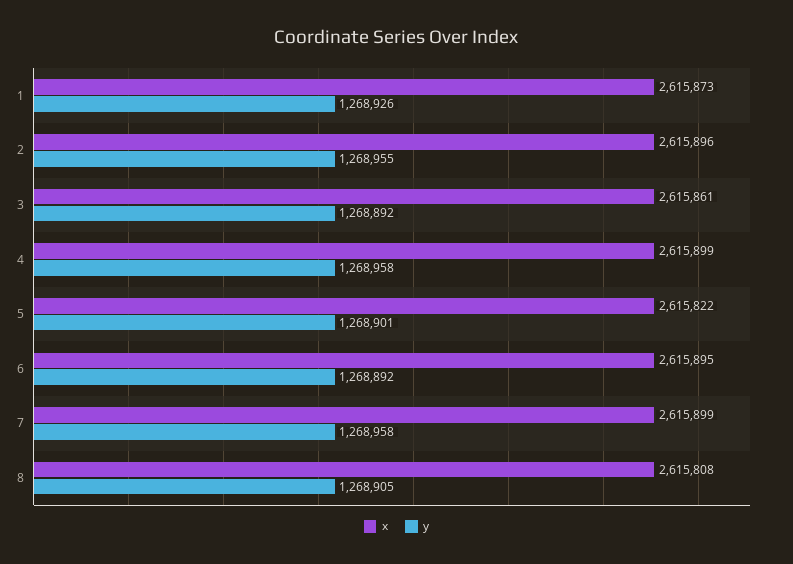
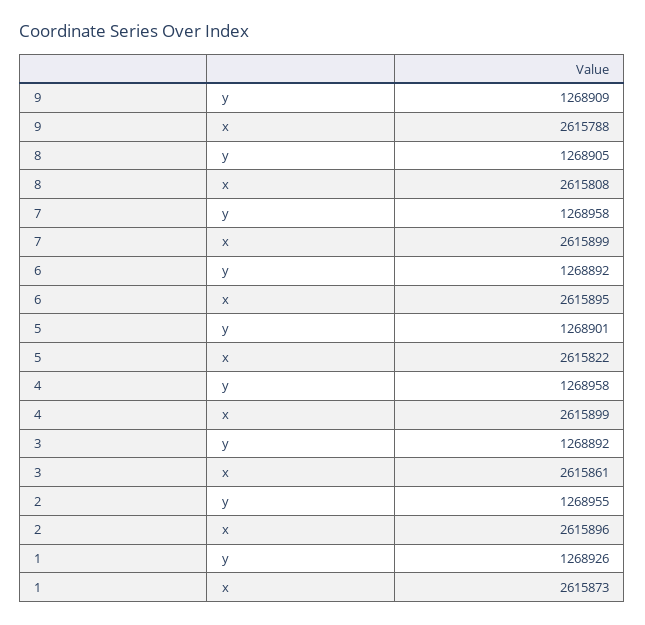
y, 9: none -> 1268909
x, 9: none -> 2615788

